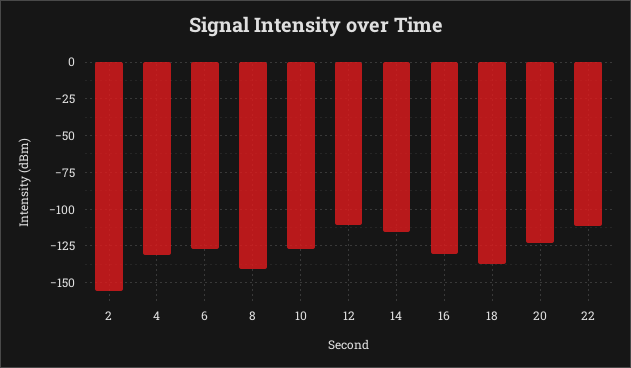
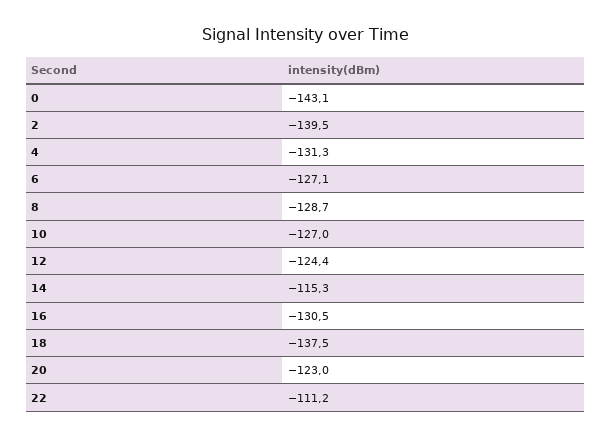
2: -155 -> -139.5
8: -140 -> -128.7
12: -110 -> -124.4
0: none -> -143.1

